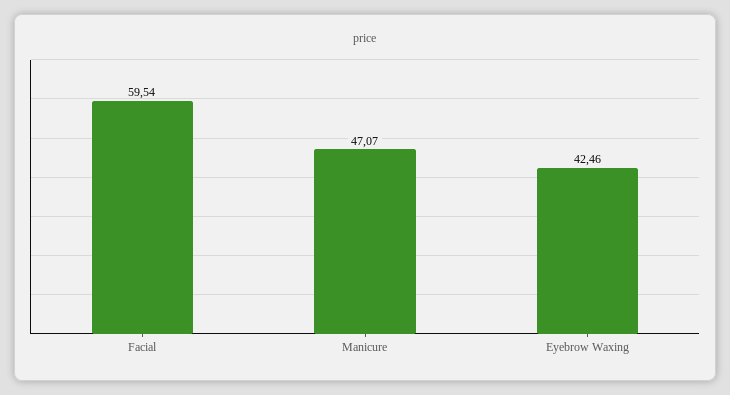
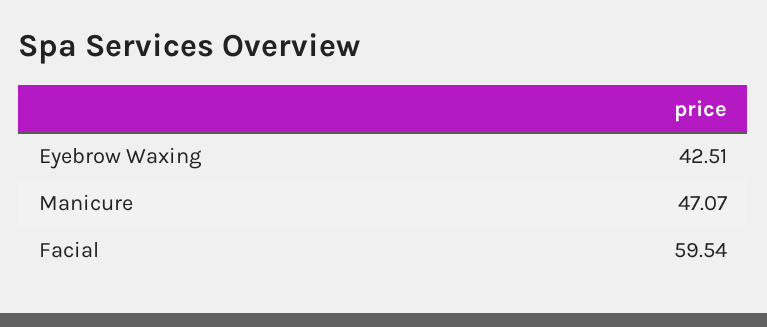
Eyebrow Waxing: 42.46 -> 42.51

